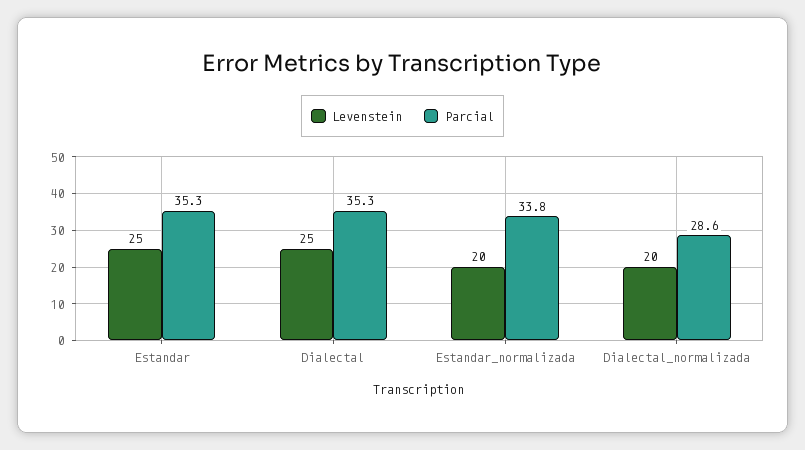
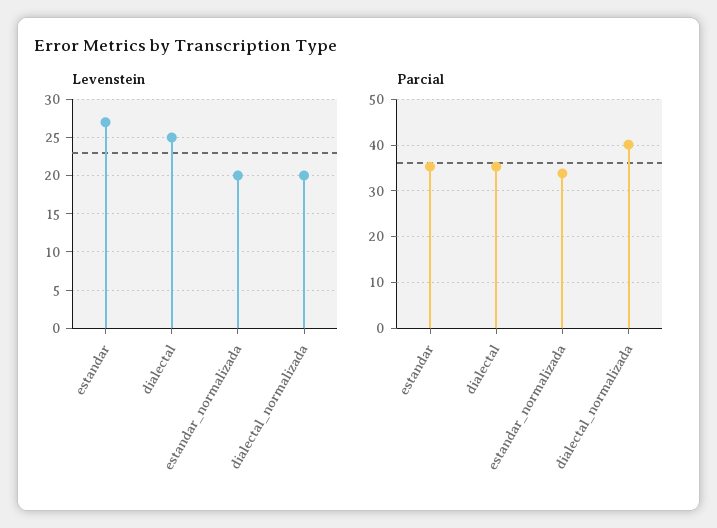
Levenstein, Estandar: 25 -> 27
Parcial, Dialectal_normalizada: 28.6 -> 40

